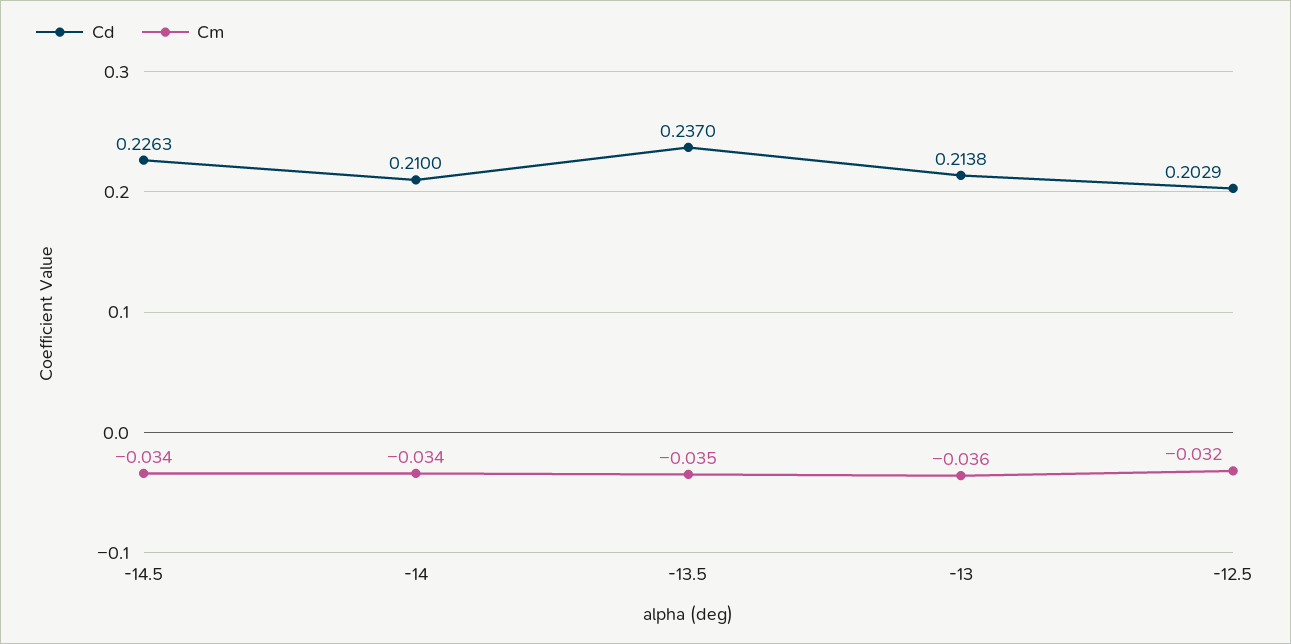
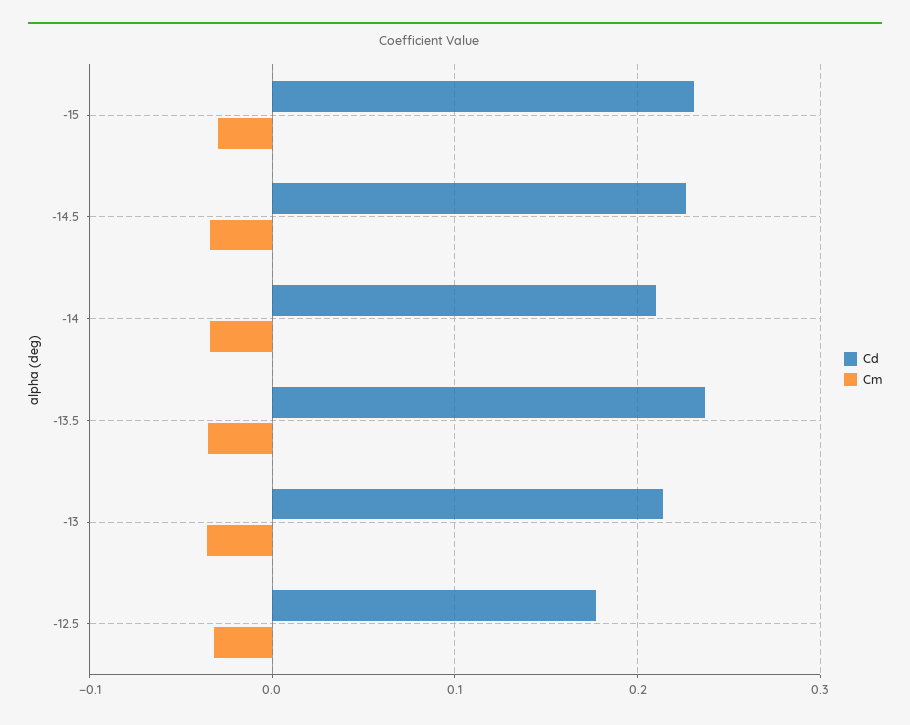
Cd, -12.5: 0.2029 -> 0.18
Cd, -15: none -> 0.23
Cm, -15: none -> -0.03

